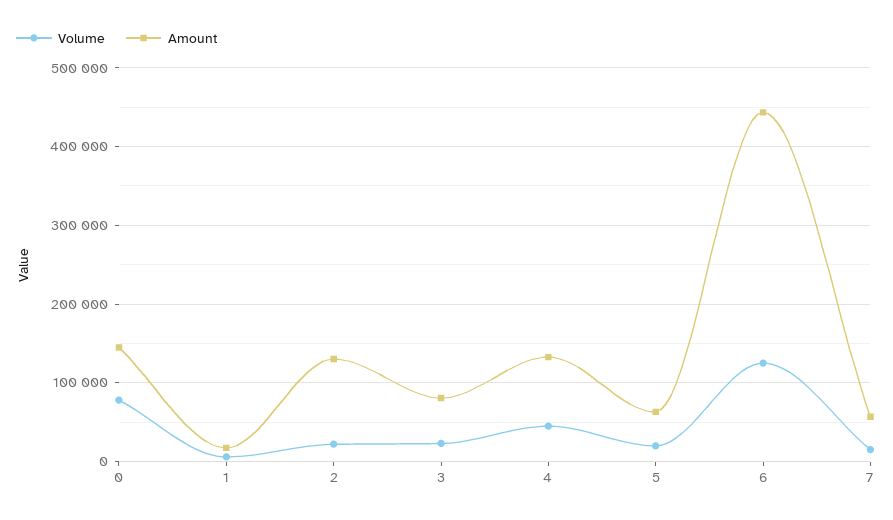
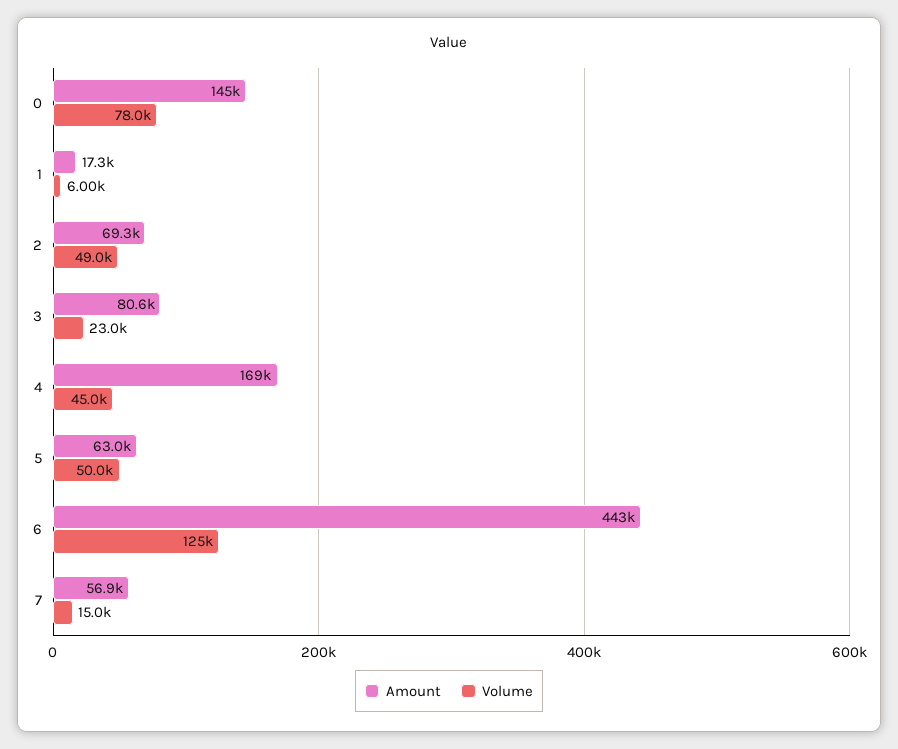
Volume, 2: 20000 -> 49000
Amount, 2: 130000 -> 69300
Amount, 4: 130000 -> 169000
Volume, 5: 20000 -> 50000

